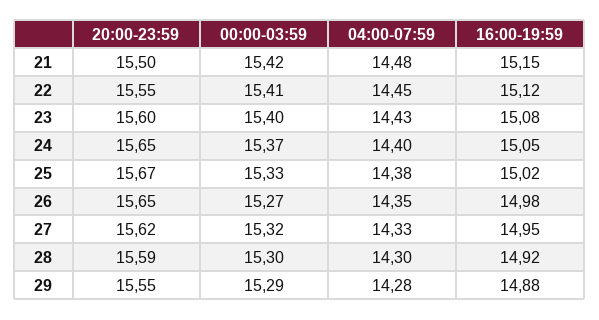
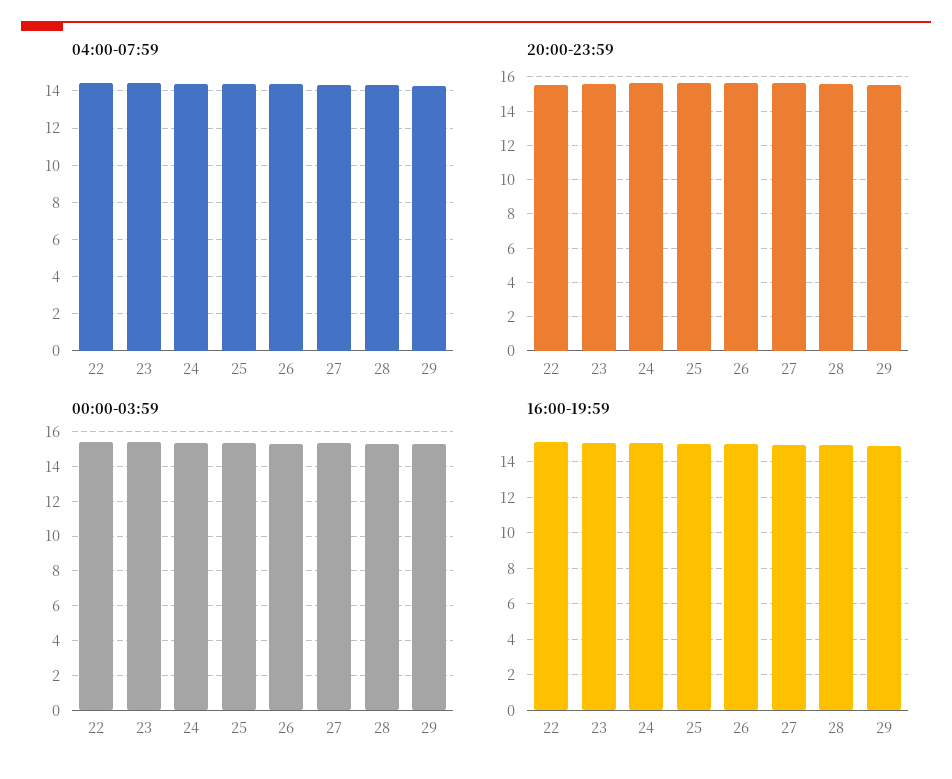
20:00-23:59, 21: 15.5 -> none
00:00-03:59, 21: 15.42 -> none
04:00-07:59, 21: 14.48 -> none
16:00-19:59, 21: 15.15 -> none

